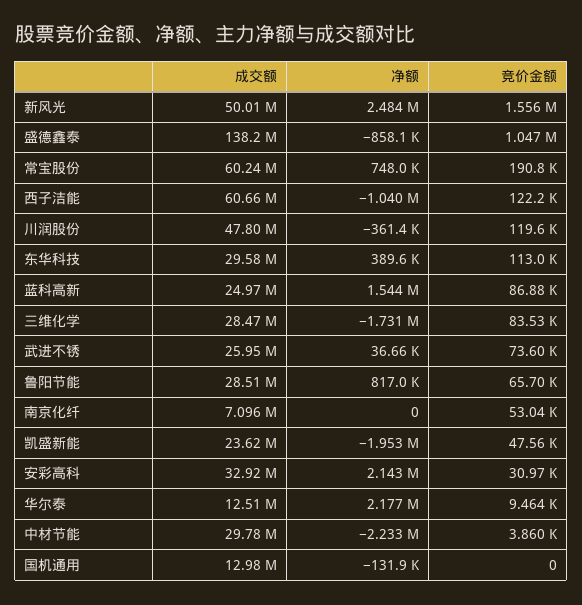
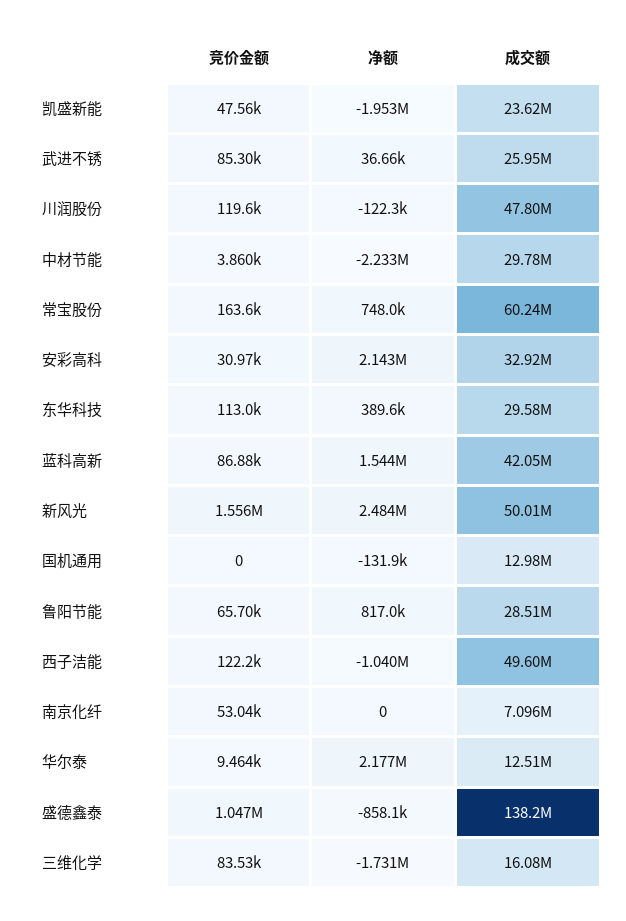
竞价金额, 常宝股份: 190800 -> 163600
成交额, 西子洁能: 60660000 -> 49600000
净额, 川润股份: -361400 -> -122300
成交额, 蓝科高新: 24970000 -> 42050000
成交额, 三维化学: 28470000 -> 16080000
竞价金额, 武进不锈: 73600 -> 85300

